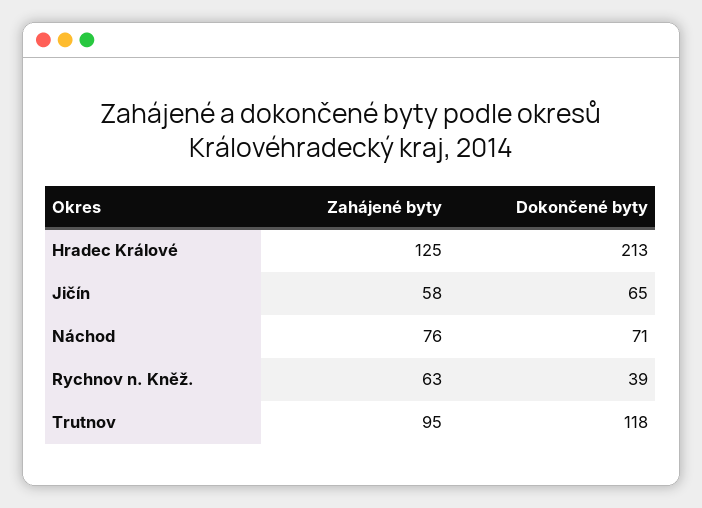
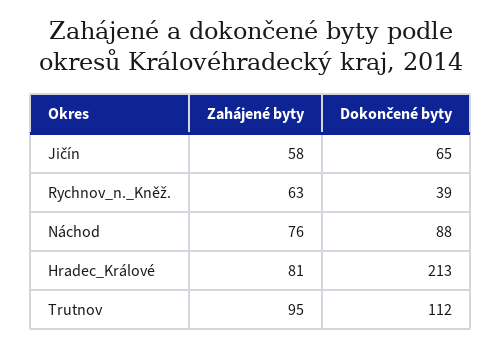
Zahájené byty, Hradec Králové: 125 -> 81
Dokončené byty, Náchod: 71 -> 88
Dokončené byty, Trutnov: 118 -> 112

